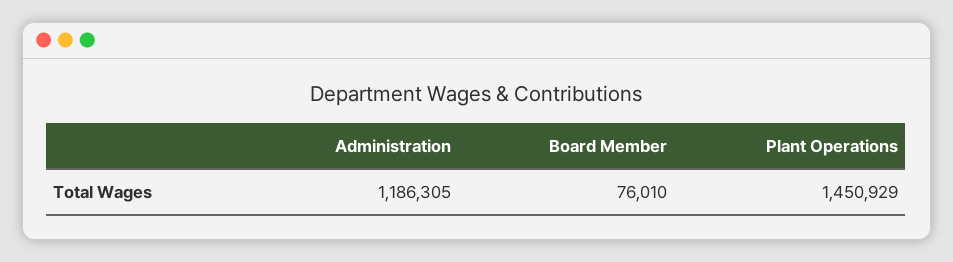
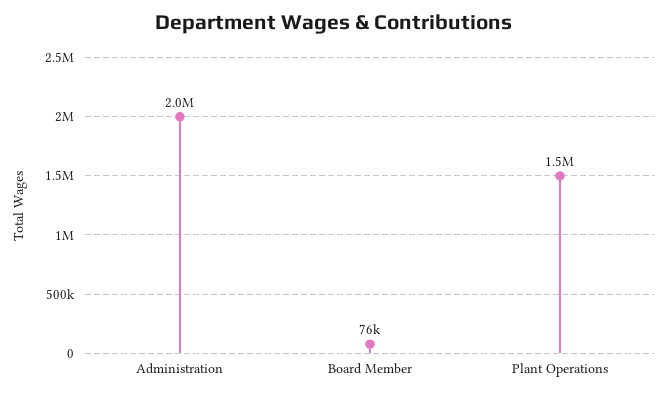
Administration: 1186305 -> 2000000

